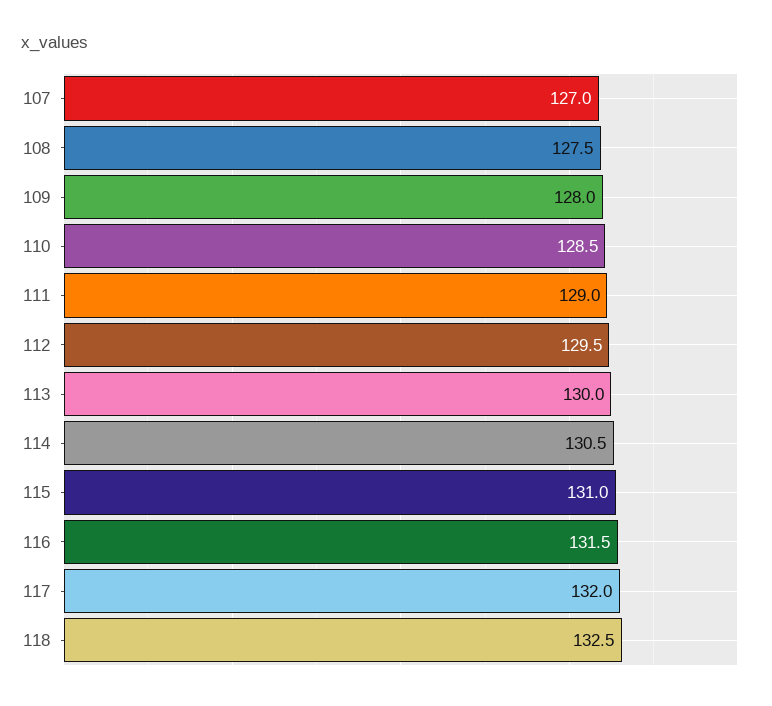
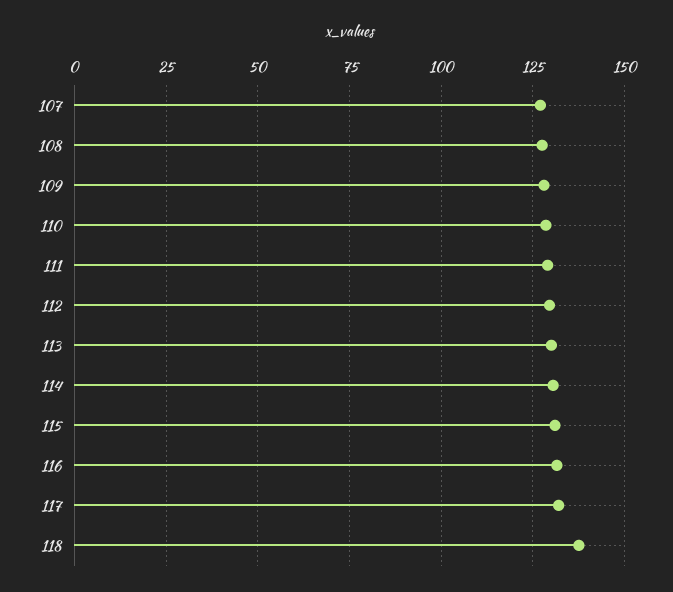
118: 132.5 -> 137.5

